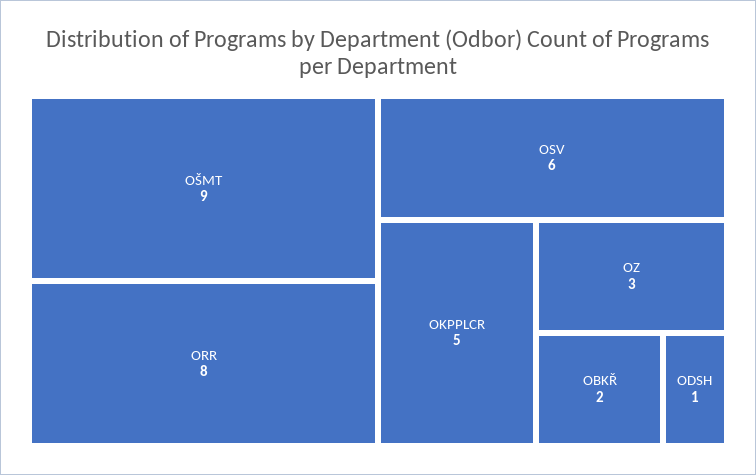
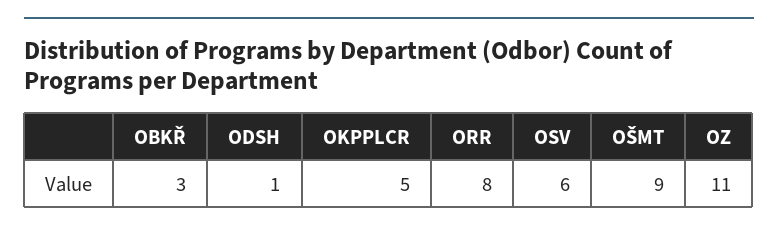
OZ: 3 -> 11
OBKŘ: 2 -> 3

